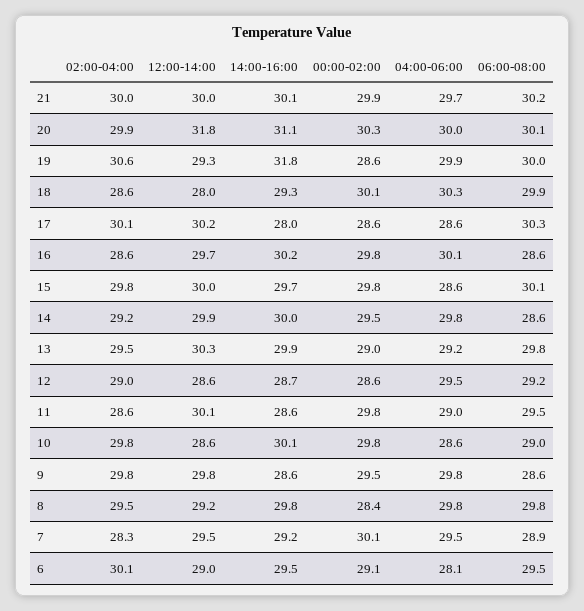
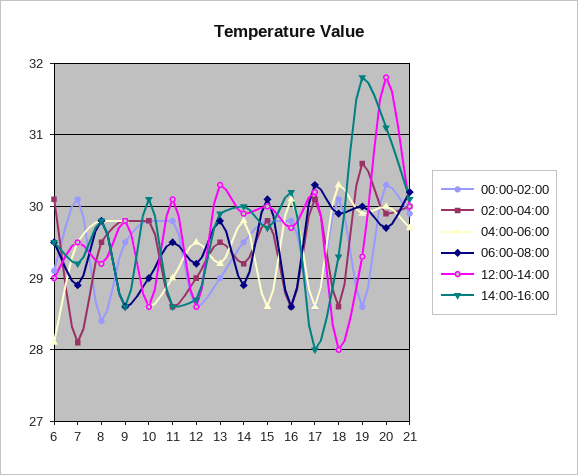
06:00-08:00, 20: 30.1 -> 29.7
06:00-08:00, 14: 28.6 -> 28.9
02:00-04:00, 7: 28.3 -> 28.1

